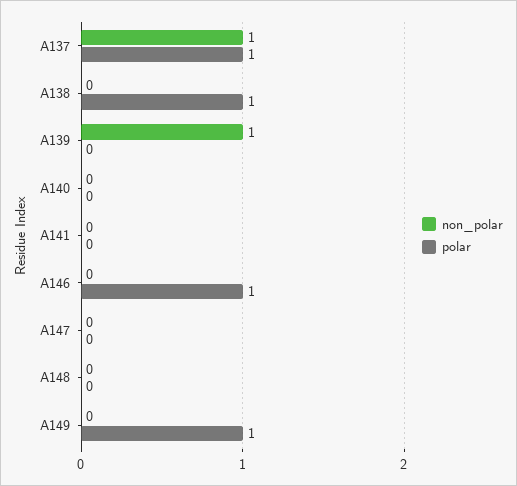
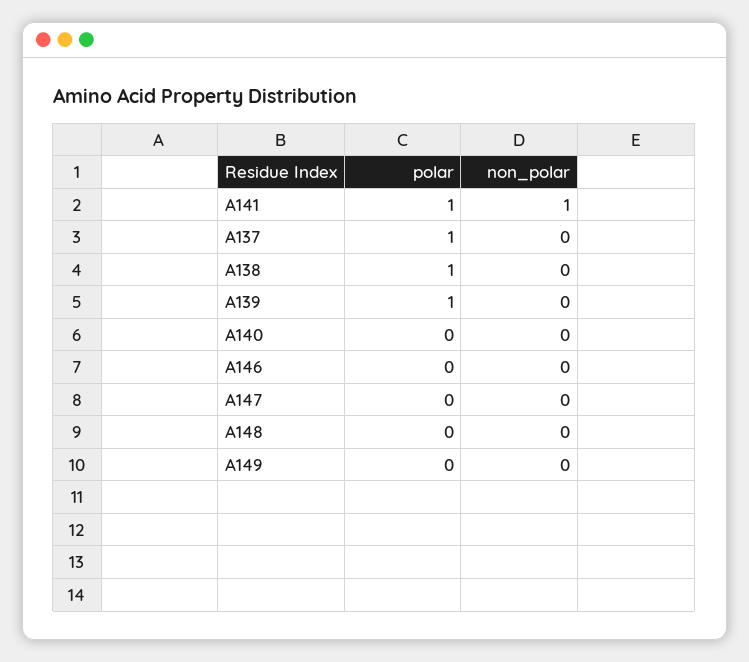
non_polar, A137: 1 -> 0
non_polar, A139: 1 -> 0
polar, A139: 0 -> 1
non_polar, A141: 0 -> 1
polar, A141: 0 -> 1
polar, A146: 1 -> 0
polar, A149: 1 -> 0

